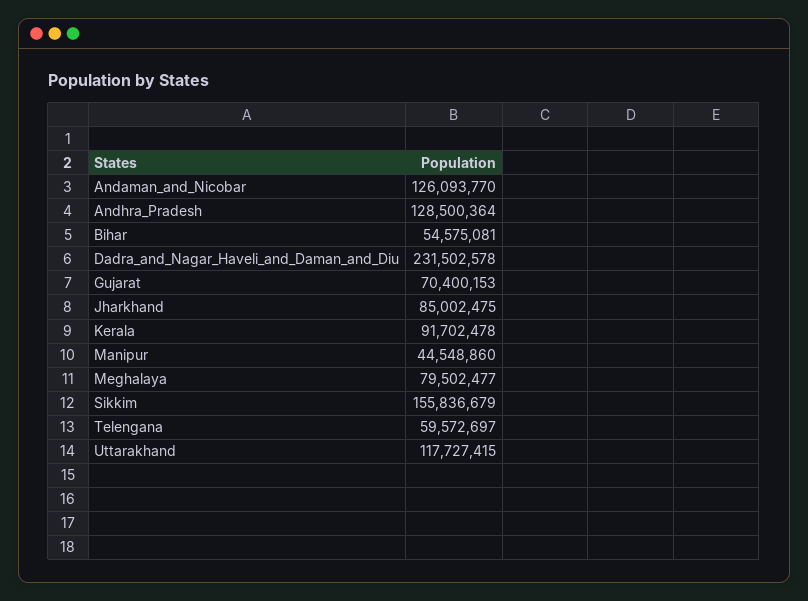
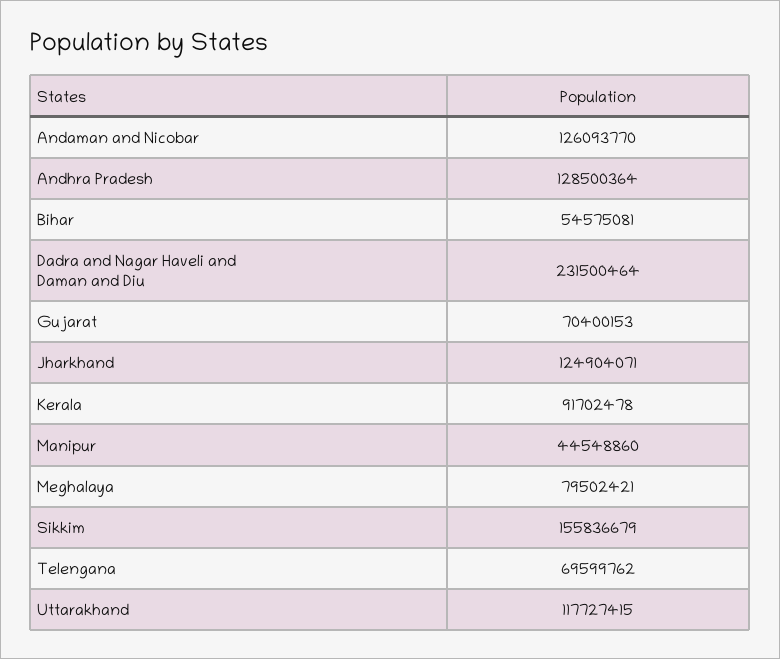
Dadra_and_Nagar_Haveli_and_Daman_and_Diu: 231502578 -> 231500464
Jharkhand: 85002475 -> 124904071
Meghalaya: 79502477 -> 79502421
Telengana: 59572697 -> 69599762

